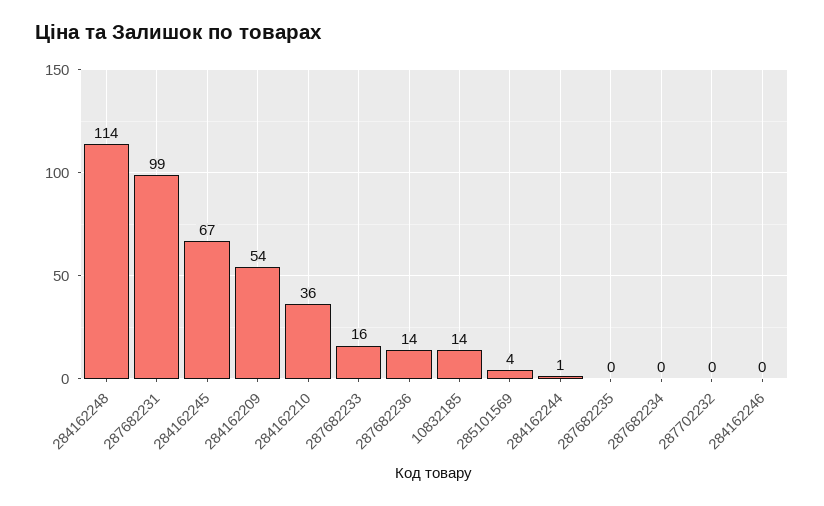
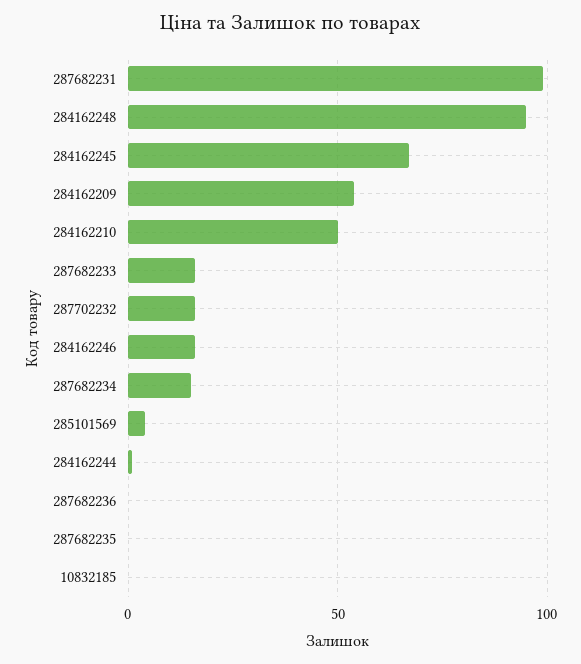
284162248: 114 -> 95
284162210: 36 -> 50
287682236: 14 -> 0
10832185: 14 -> 0
287682234: 0 -> 15
287702232: 0 -> 15
284162246: 0 -> 15

